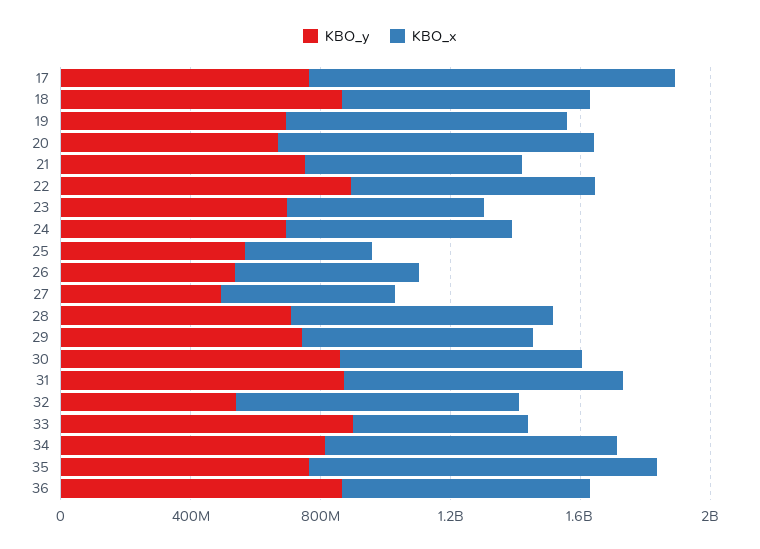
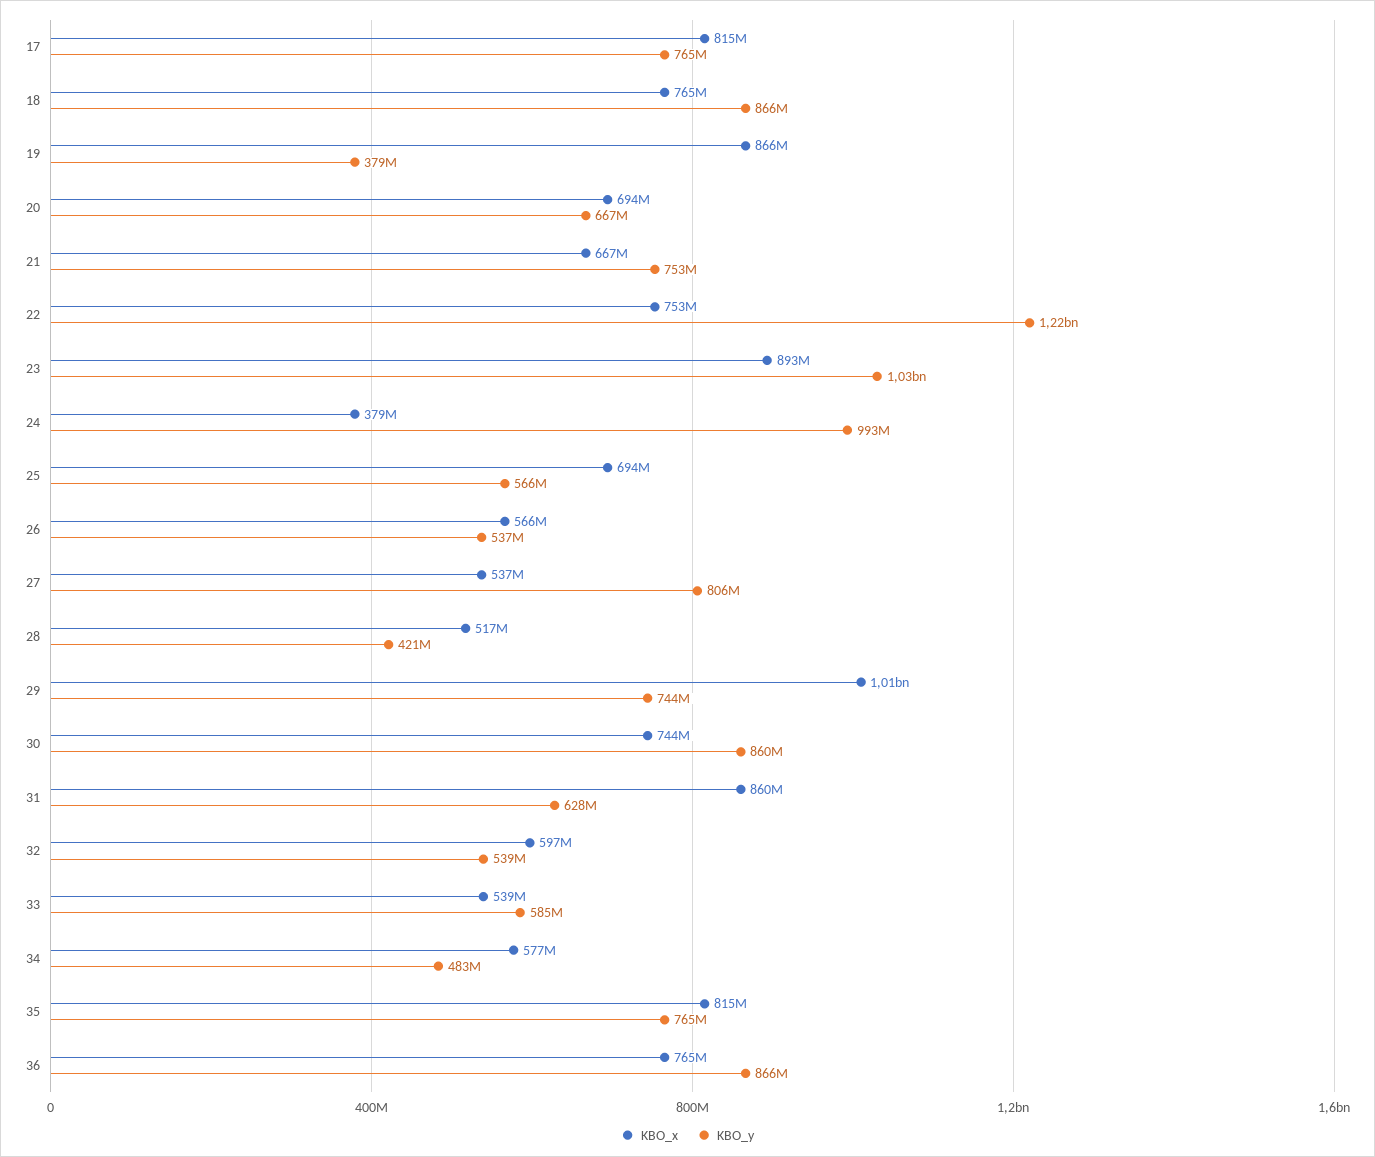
KBO_x, 17: 1100000000 -> 815000000
KBO_y, 19: 700000000 -> 379000000
KBO_x, 20: 1000000000 -> 694000000
KBO_y, 22: 900000000 -> 1220000000
KBO_y, 23: 700000000 -> 1030000000
KBO_x, 23: 600000000 -> 893000000
KBO_y, 24: 700000000 -> 993000000
KBO_x, 24: 700000000 -> 379000000
KBO_x, 25: 400000000 -> 694000000
KBO_y, 27: 500000000 -> 806000000
KBO_y, 28: 700000000 -> 421000000
KBO_x, 28: 800000000 -> 517000000
KBO_x, 29: 700000000 -> 1010000000
KBO_y, 31: 900000000 -> 628000000
KBO_x, 32: 900000000 -> 597000000
KBO_y, 33: 900000000 -> 585000000
KBO_y, 34: 800000000 -> 483000000
KBO_x, 34: 900000000 -> 577000000
KBO_x, 35: 1100000000 -> 815000000

